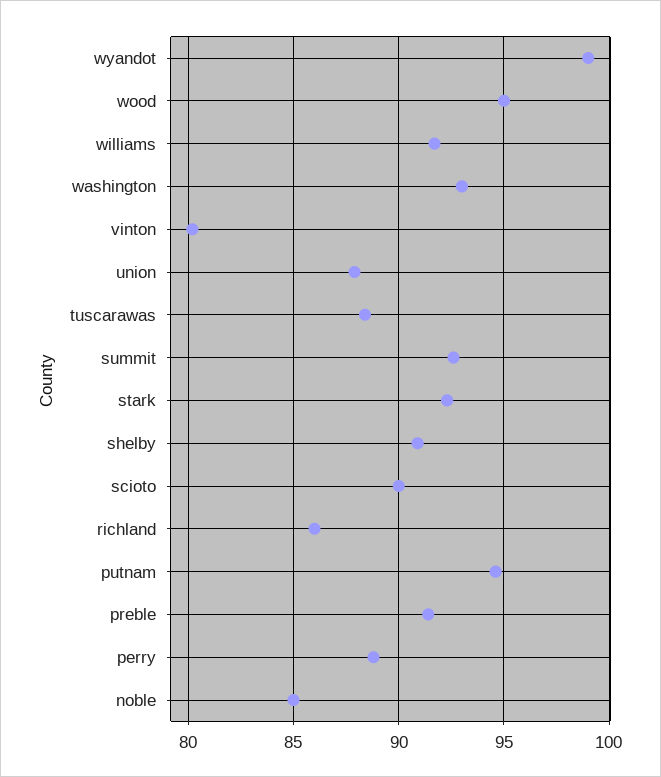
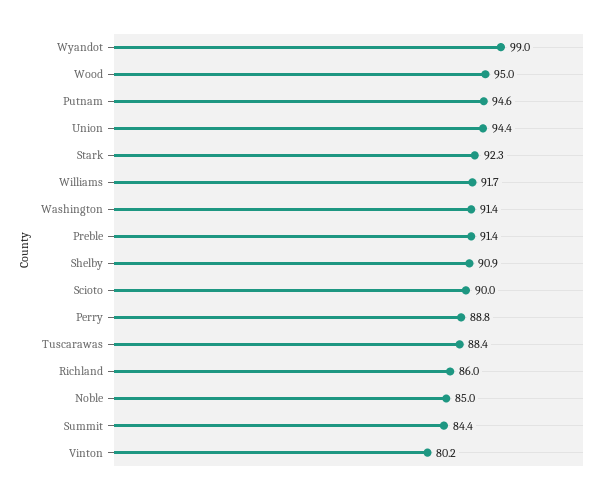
washington: 93 -> 91.4
union: 88 -> 94.4
summit: 92.5 -> 84.4

